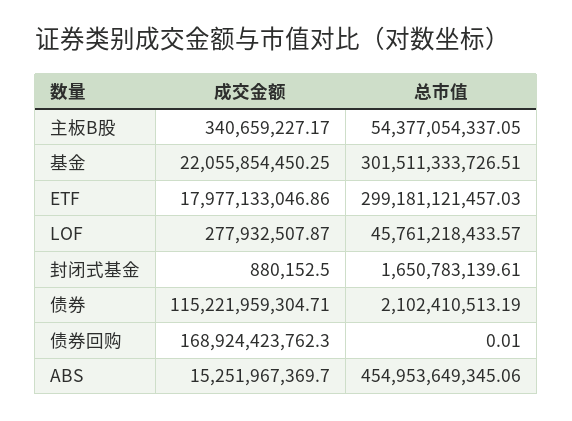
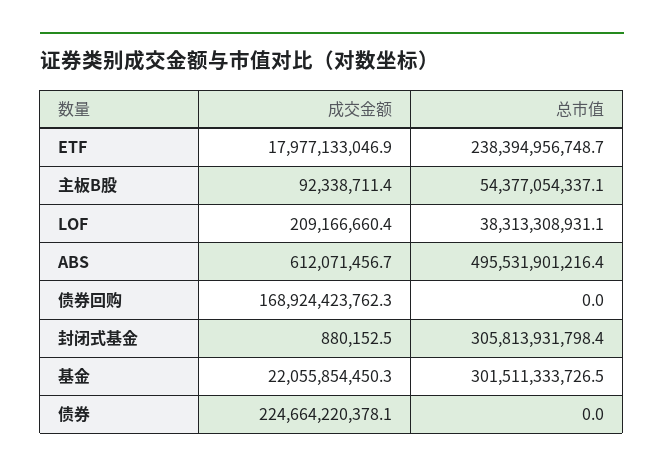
成交金额, 主板B股: 340659227.17 -> 92338711.4
总市值, ETF: 299181121457.03 -> 238394956748.7
成交金额, LOF: 277932507.87 -> 209166660.4
总市值, LOF: 45761218433.57 -> 38313308931.1
总市值, 封闭式基金: 1650783139.61 -> 305813931798.4
成交金额, 债券: 115221959304.71 -> 224664220378.1
总市值, 债券: 2102410513.19 -> 0
成交金额, ABS: 15251967369.7 -> 612071456.7
总市值, ABS: 454953649345.06 -> 495531901216.4

